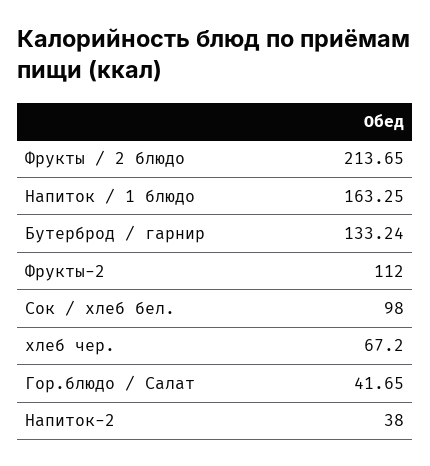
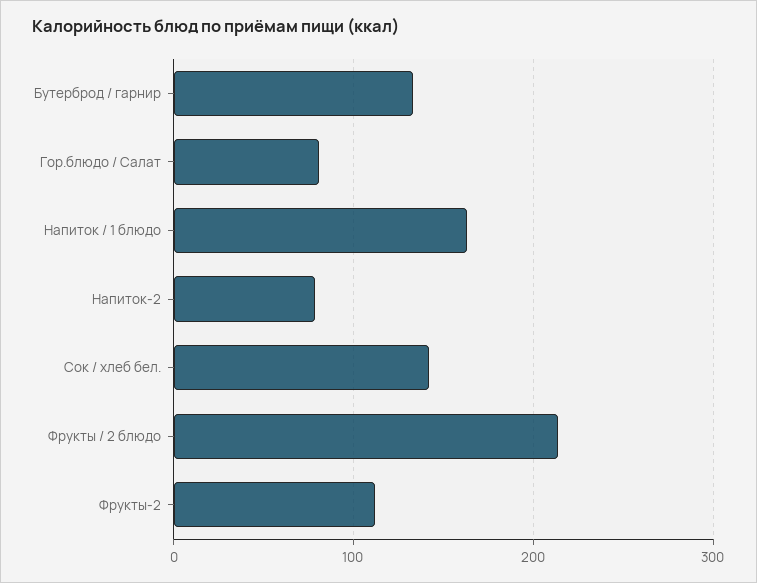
Сок / хлеб бел.: 98 -> 140
хлеб чер.: 67.2 -> none
Гор.блюдо / Салат: 41.65 -> 80
Напиток-2: 38 -> 80

